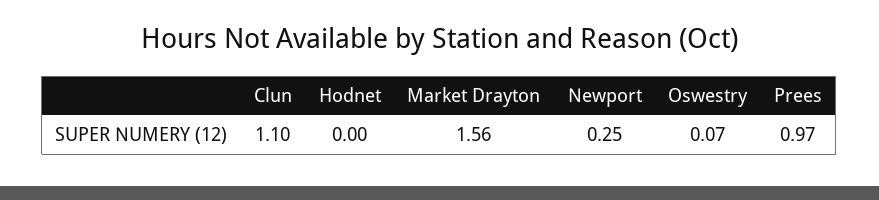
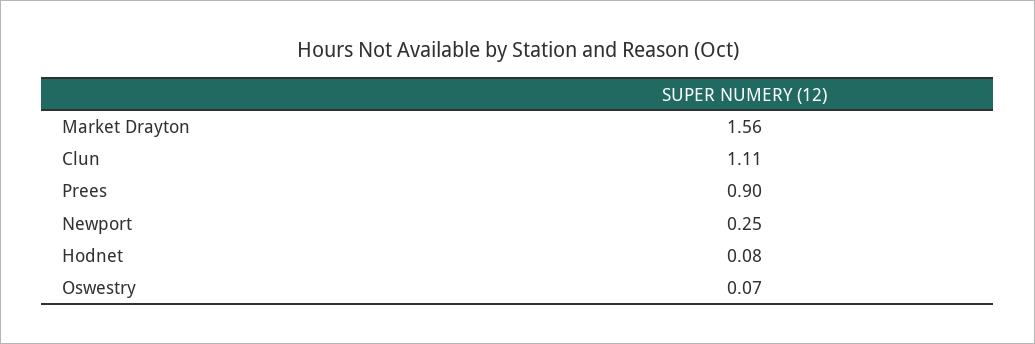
Clun: 1.1 -> 1.11
Hodnet: 0 -> 0.08
Prees: 0.97 -> 0.9

